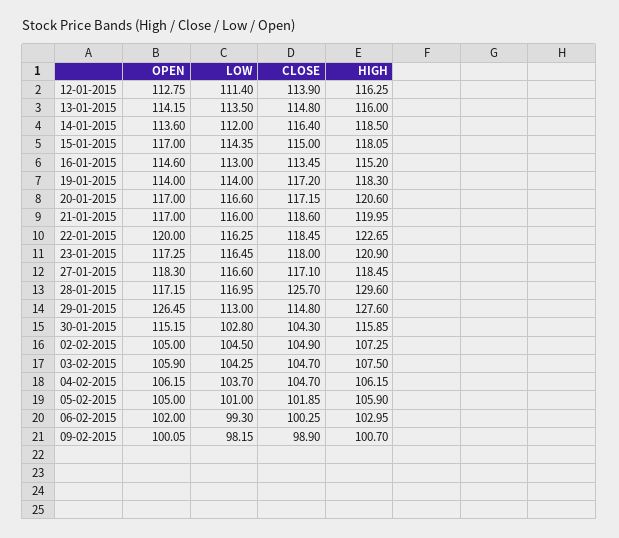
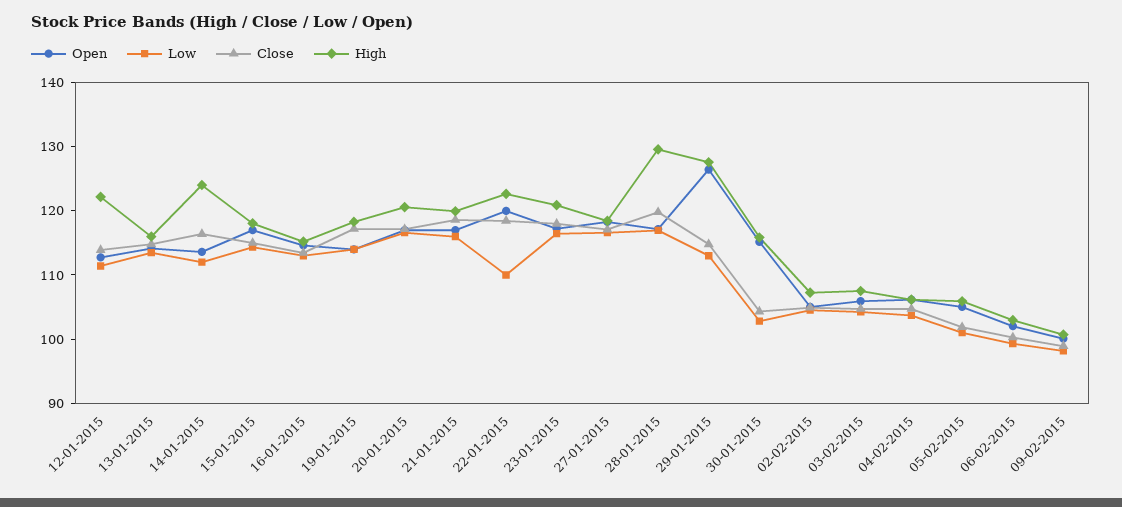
HIGH, 12-01-2015: 116.25 -> 122
HIGH, 14-01-2015: 118.5 -> 124
LOW, 22-01-2015: 116.25 -> 110
CLOSE, 28-01-2015: 125.7 -> 120

